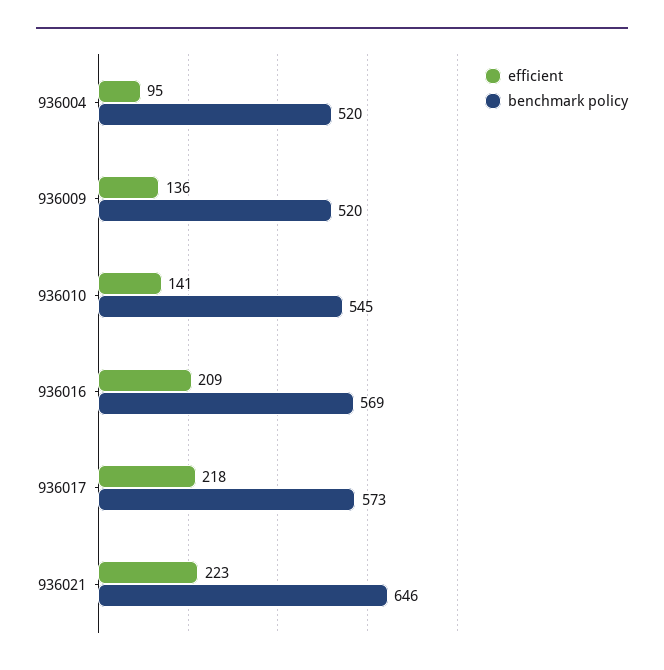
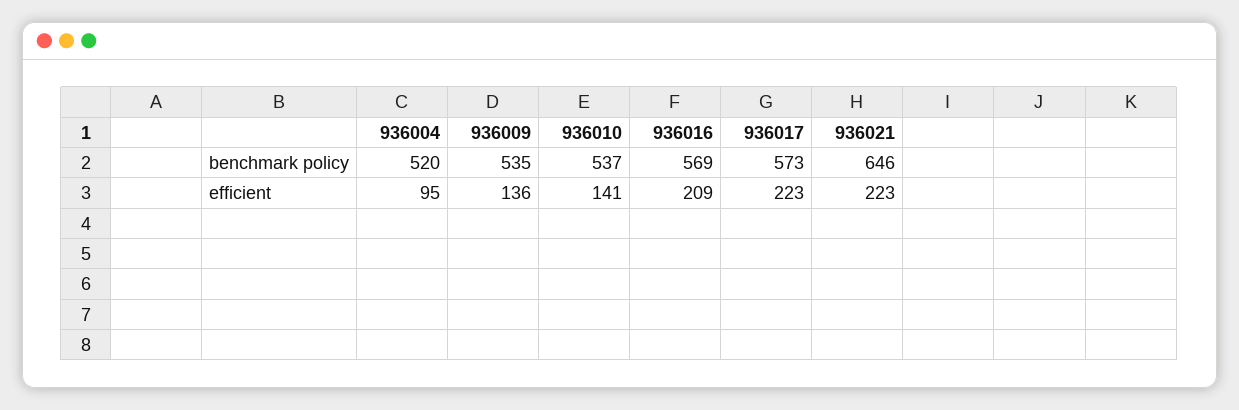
benchmark policy, 936009: 520 -> 535
benchmark policy, 936010: 545 -> 537
efficient, 936017: 218 -> 223

